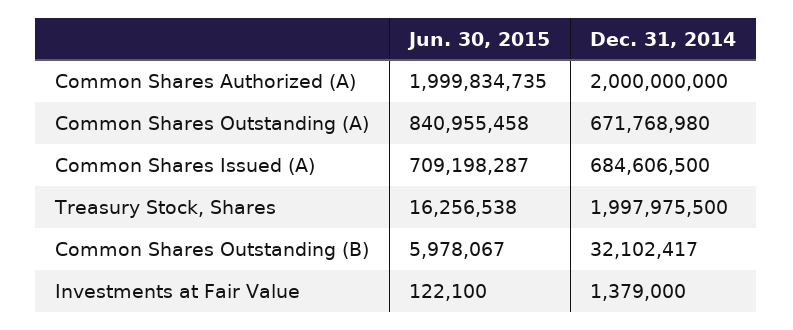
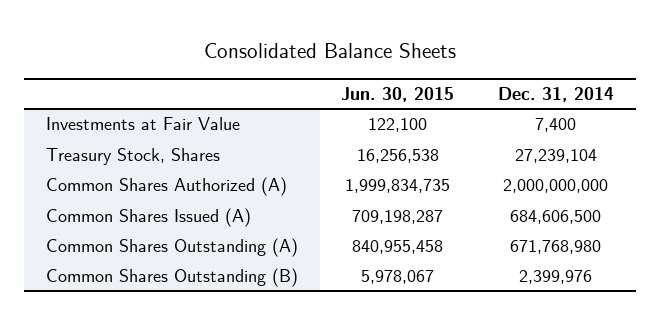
Dec. 31, 2014, Treasury Stock, Shares: 1997975500 -> 27239104
Dec. 31, 2014, Common Shares Outstanding (B): 32102417 -> 2399976
Dec. 31, 2014, Investments at Fair Value: 1379000 -> 7400

